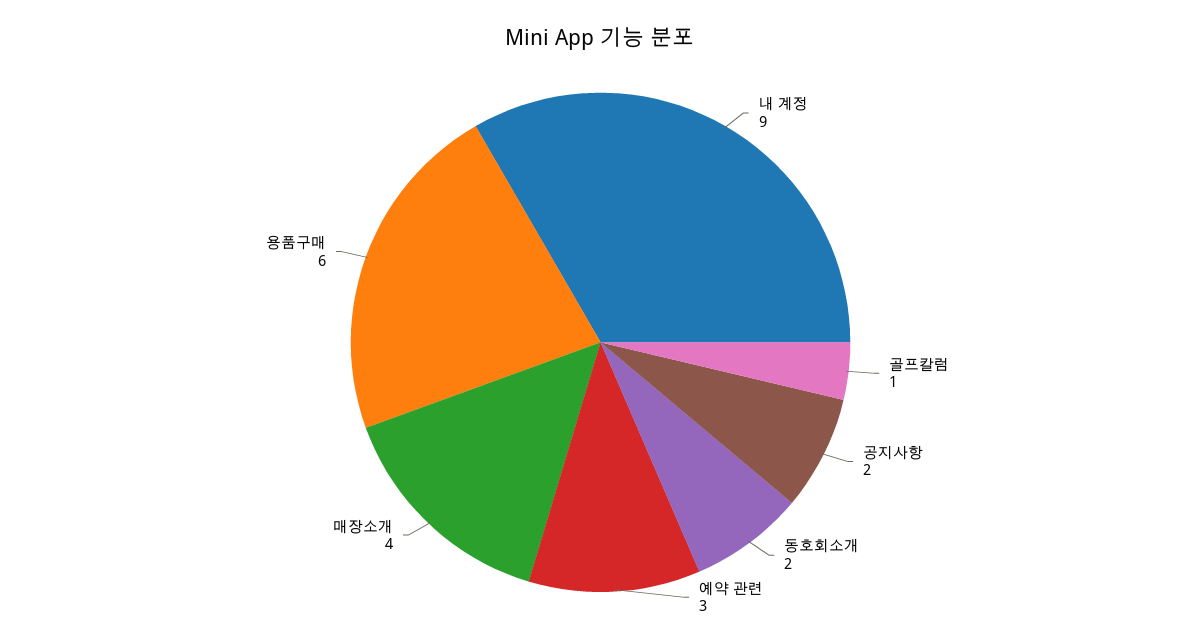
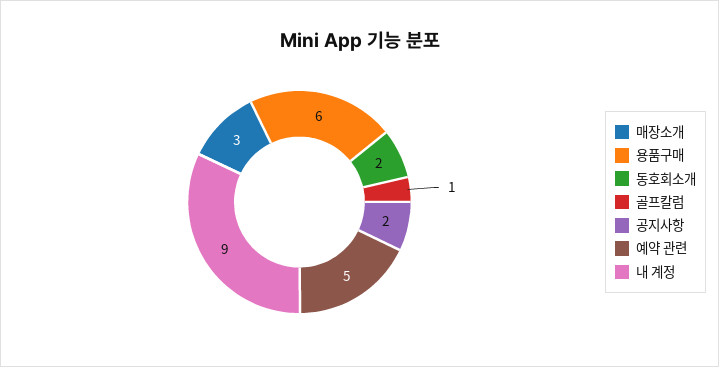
예약 관련: 3 -> 5
매장소개: 4 -> 3

